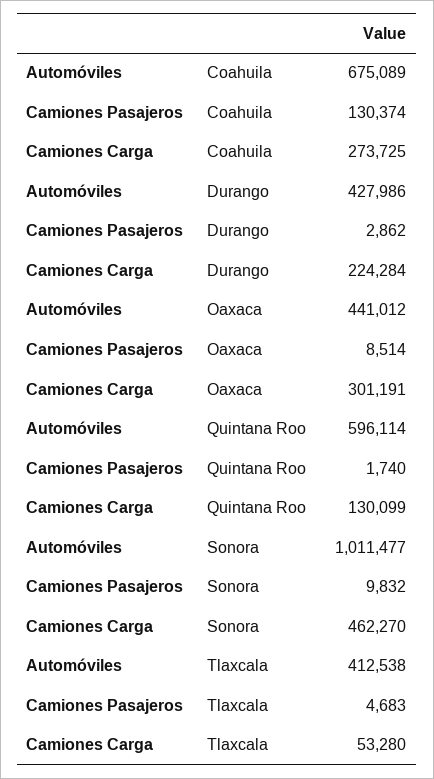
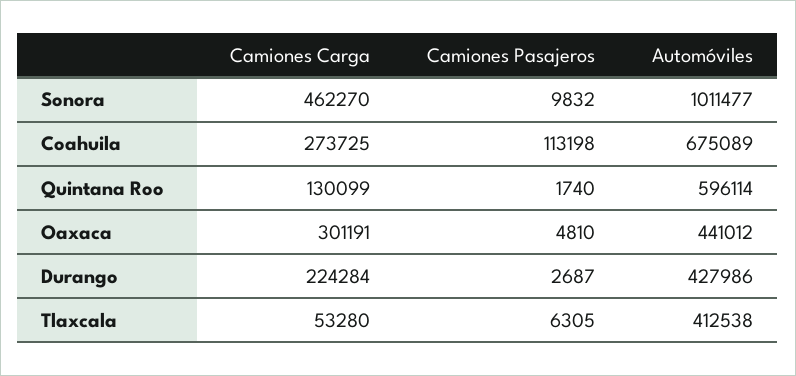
Camiones Pasajeros, Coahuila: 130374 -> 113198
Camiones Pasajeros, Durango: 2862 -> 2687
Camiones Pasajeros, Oaxaca: 8514 -> 4810
Camiones Pasajeros, Tlaxcala: 4683 -> 6305

